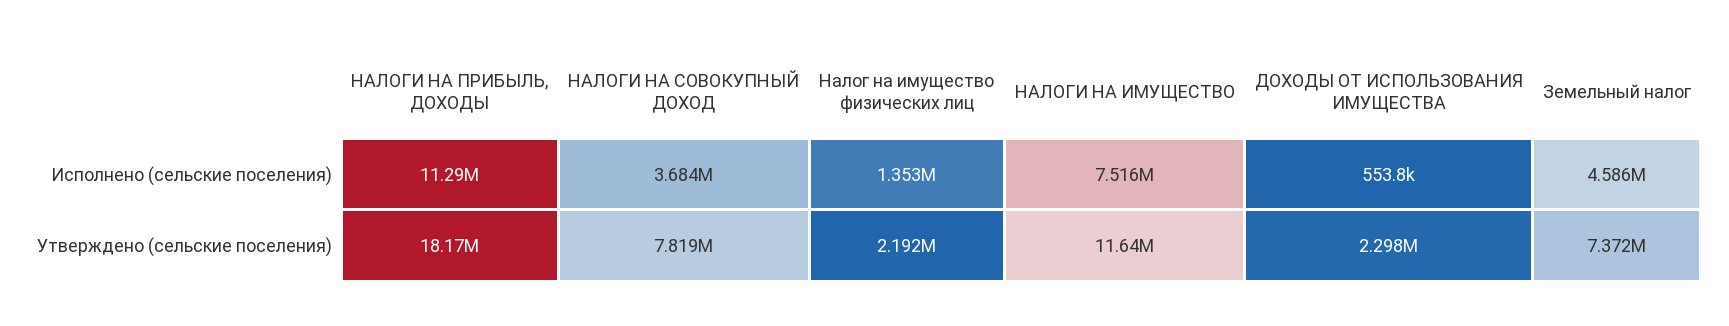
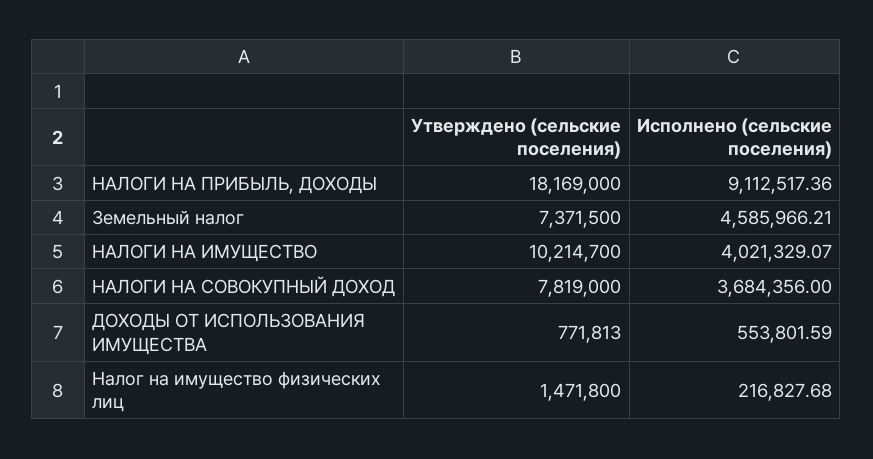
НАЛОГИ НА ПРИБЫЛЬ, ДОХОДЫ, Исполнено (сельские поселения): 11290000 -> 9112517.36
Налог на имущество физических лиц, Исполнено (сельские поселения): 1353000 -> 216827.68
НАЛОГИ НА ИМУЩЕСТВО, Исполнено (сельские поселения): 7516000 -> 4021329.07
Налог на имущество физических лиц, Утверждено (сельские поселения): 2192000 -> 1471800
НАЛОГИ НА ИМУЩЕСТВО, Утверждено (сельские поселения): 11640000 -> 10214700
ДОХОДЫ ОТ ИСПОЛЬЗОВАНИЯ ИМУЩЕСТВА, Утверждено (сельские поселения): 2298000 -> 771813

